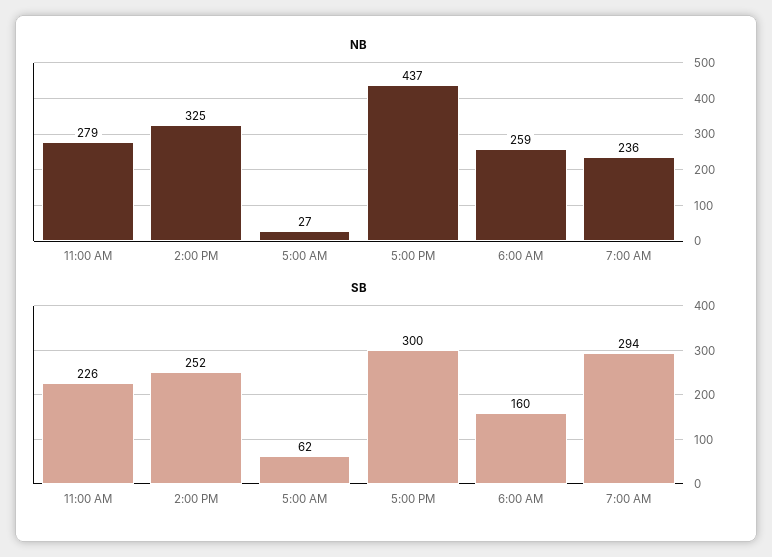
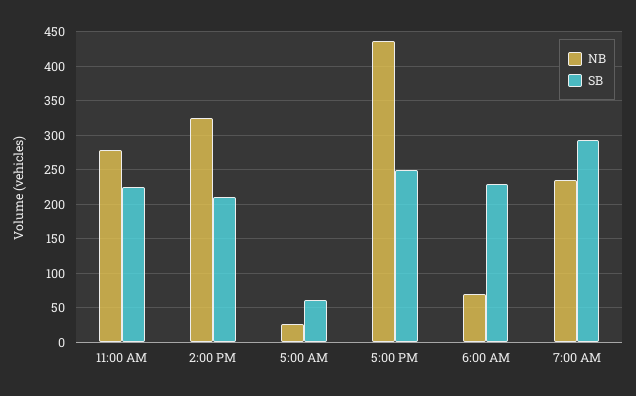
NB, 6:00 AM: 259 -> 70
SB, 2:00 PM: 252 -> 210
SB, 5:00 PM: 300 -> 250
SB, 6:00 AM: 160 -> 230

